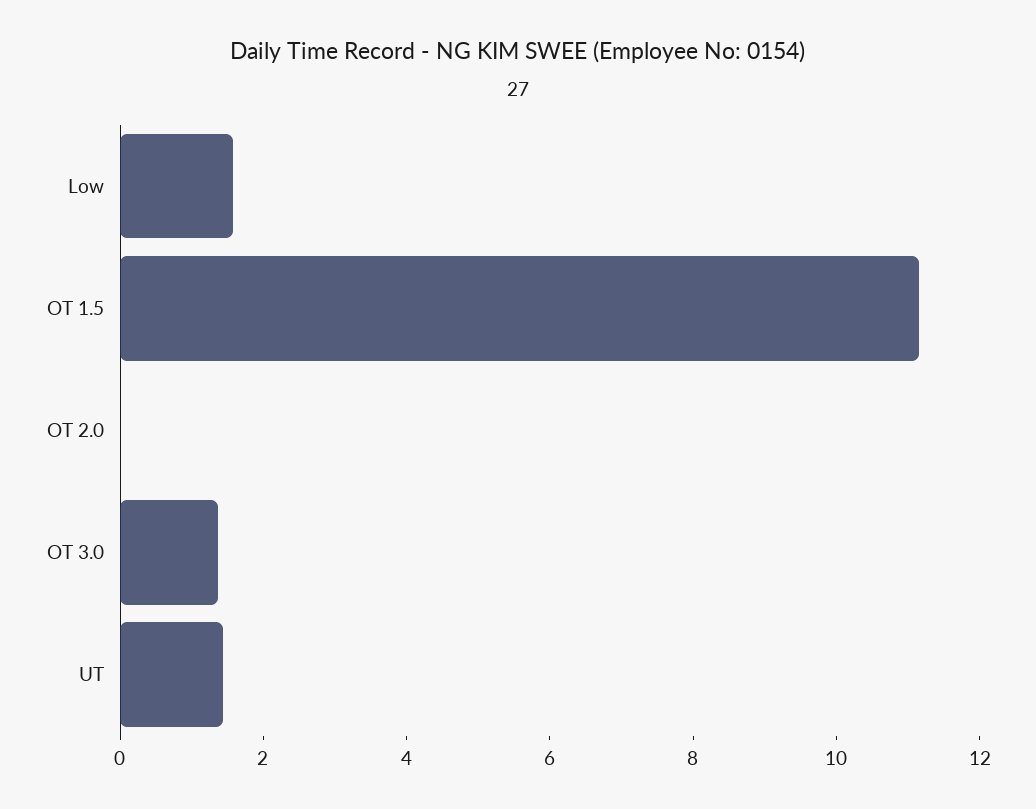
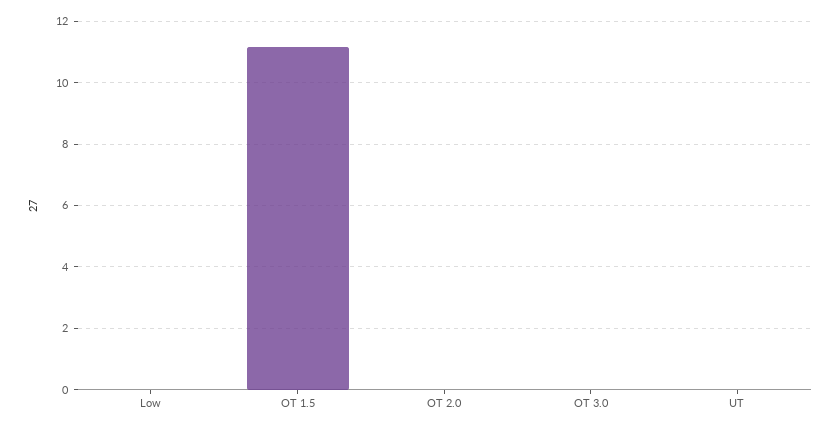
Low: 1.5 -> 0
OT 3.0: 1.5 -> 0
UT: 1.5 -> 0

